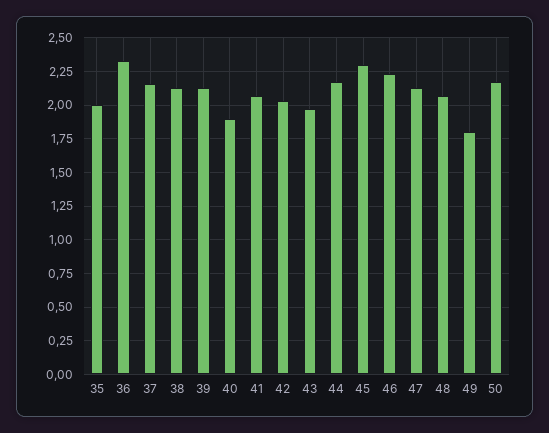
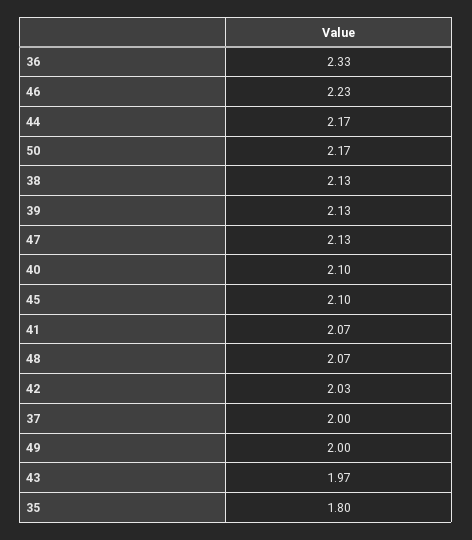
35: 2 -> 1.8
37: 2.15 -> 2
40: 1.9 -> 2.1
45: 2.3 -> 2.1
49: 1.8 -> 2

